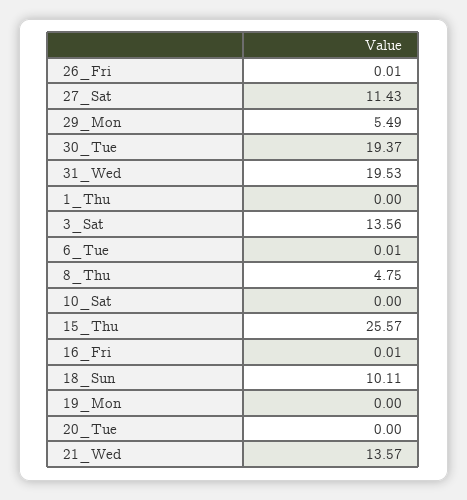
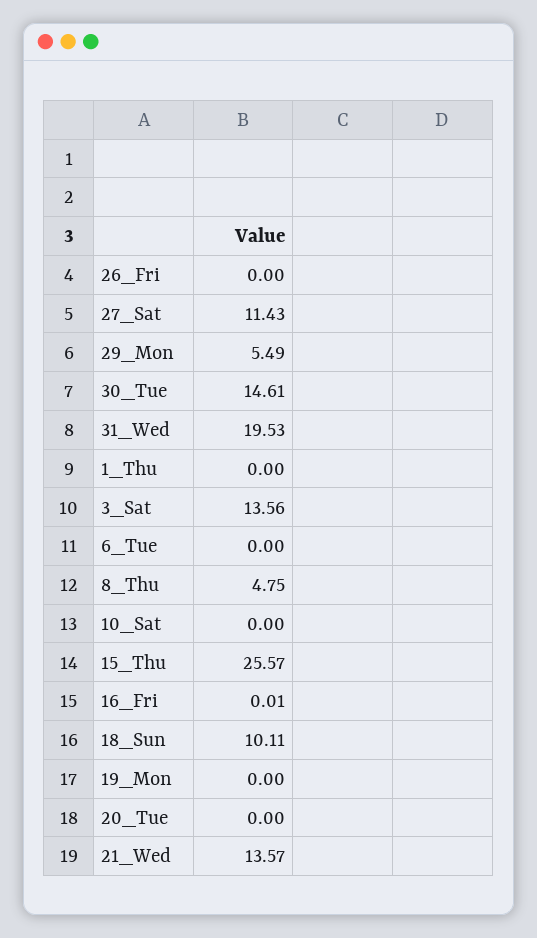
26_Fri: 0.01 -> 0
30_Tue: 19.37 -> 14.61
6_Tue: 0.01 -> 0

